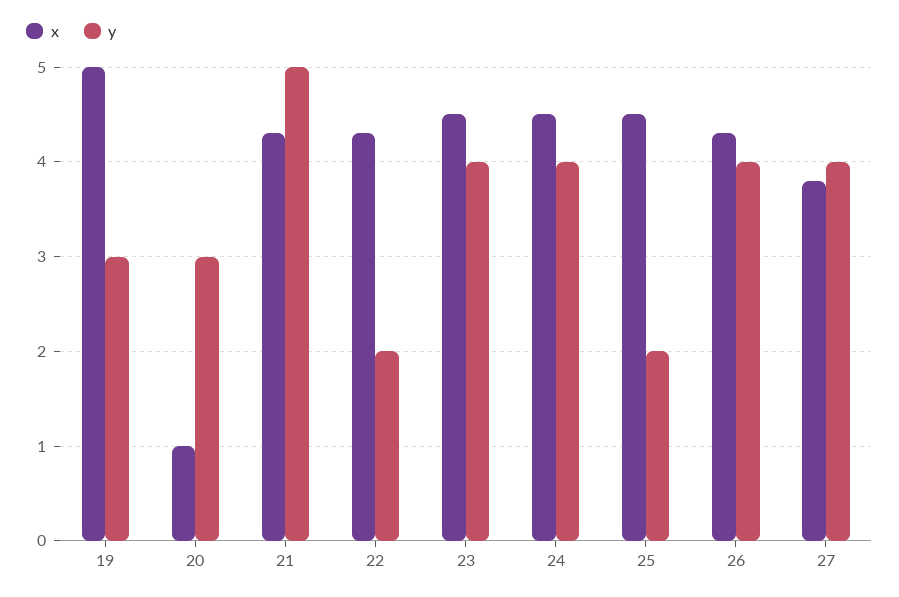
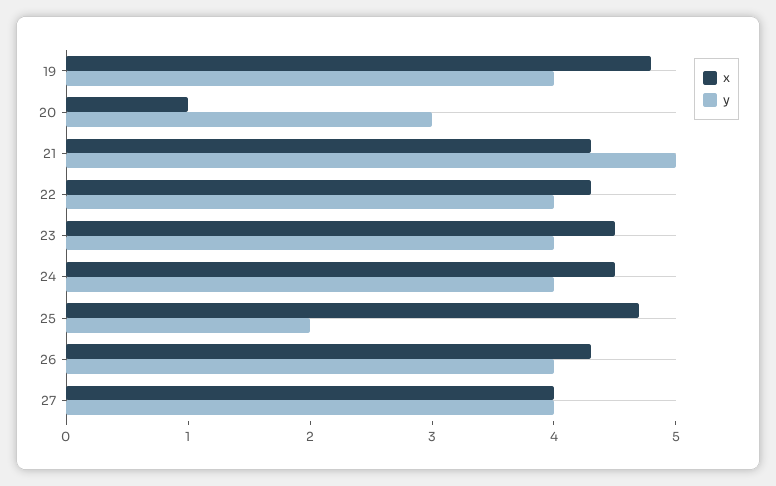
x, 19: 5 -> 4.8
y, 19: 3 -> 4
y, 22: 2 -> 4
x, 25: 4.5 -> 4.7
x, 27: 3.8 -> 4

